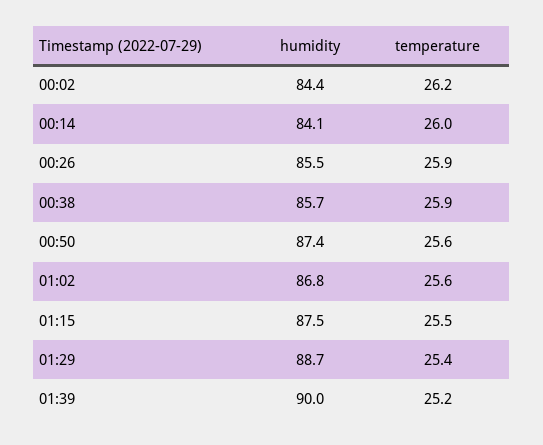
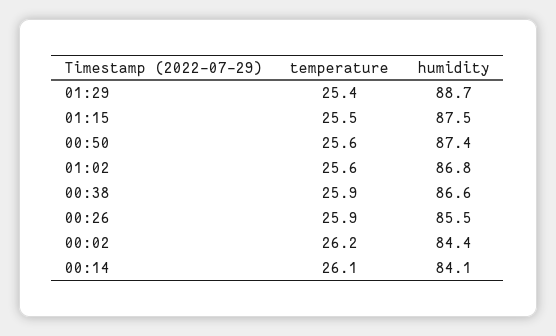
temperature, 00:14: 26 -> 26.1
humidity, 00:38: 85.7 -> 86.6
humidity, 01:39: 90 -> none
temperature, 01:39: 25.2 -> none

